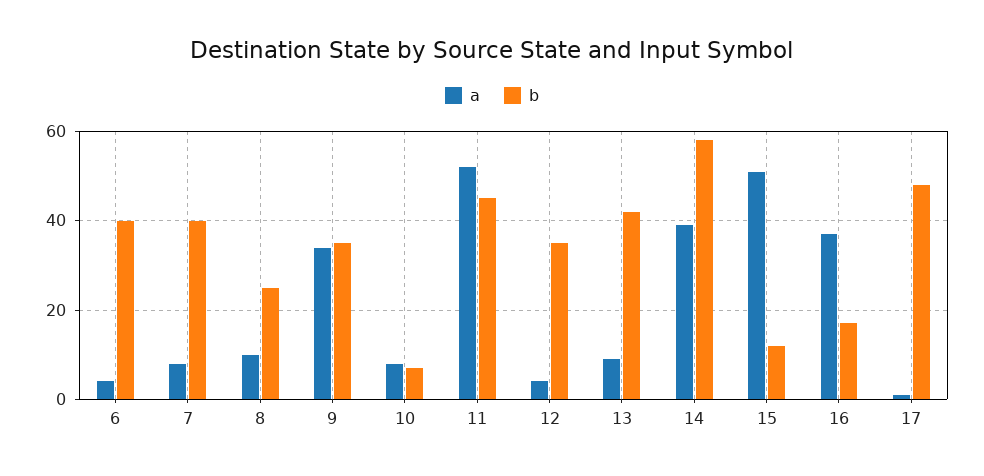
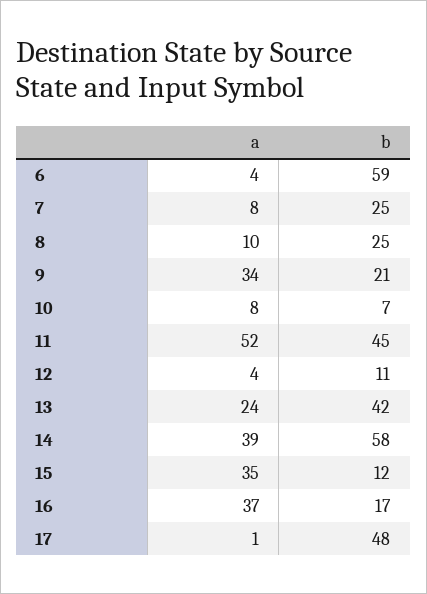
b, 6: 40 -> 59
b, 7: 40 -> 25
b, 9: 35 -> 21
b, 12: 35 -> 11
a, 13: 10 -> 24
a, 15: 50 -> 35

